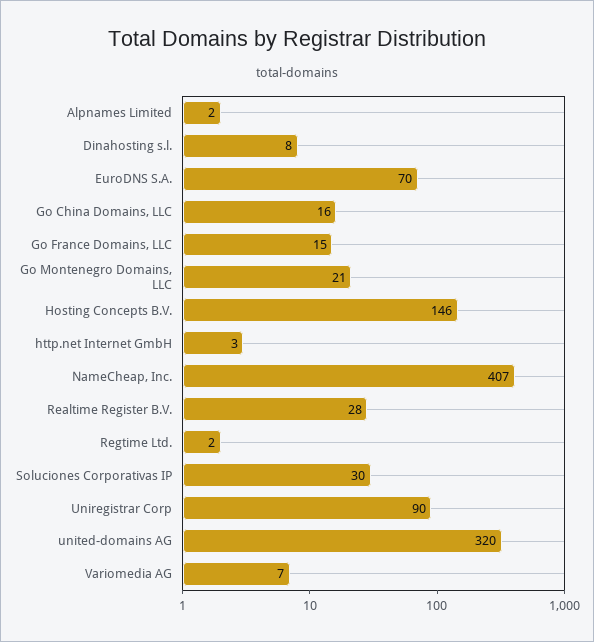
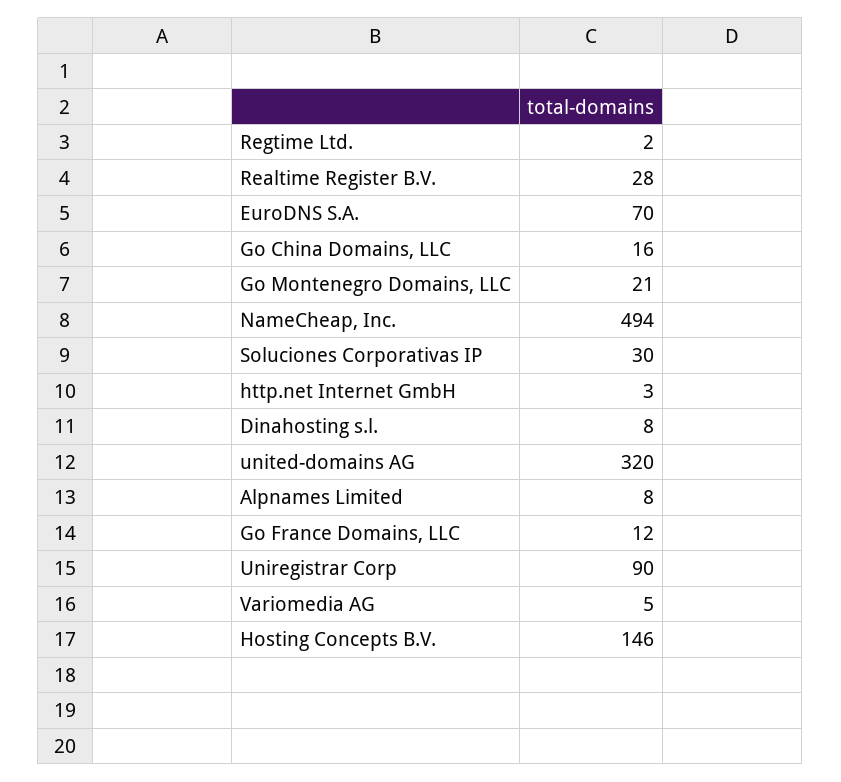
Alpnames Limited: 2 -> 8
Go France Domains, LLC: 15 -> 12
NameCheap, Inc.: 407 -> 494
Variomedia AG: 7 -> 5

